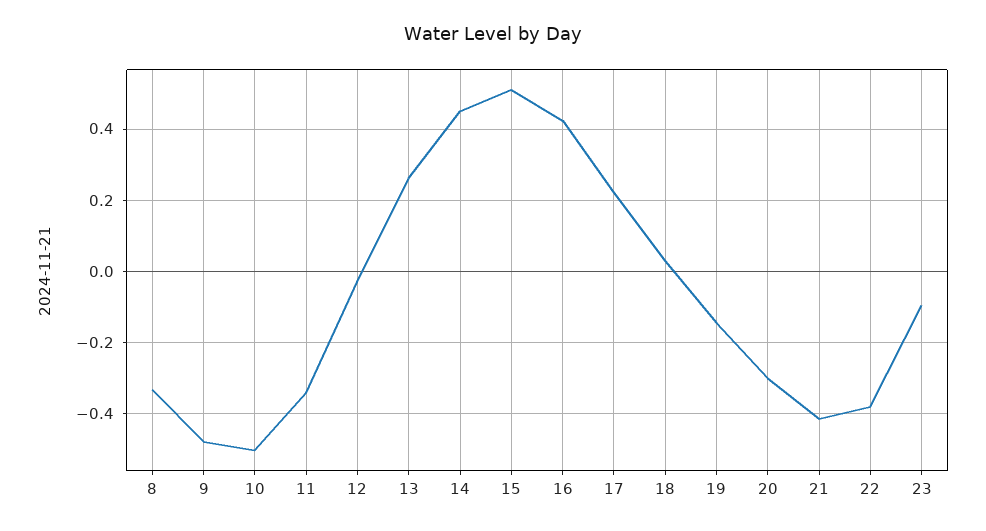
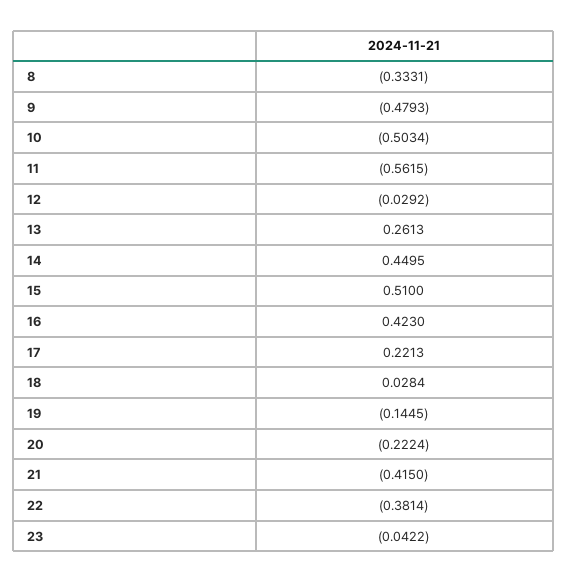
11: -0.34 -> -0.5615
20: -0.3 -> -0.2224
23: -0.1 -> -0.0422

